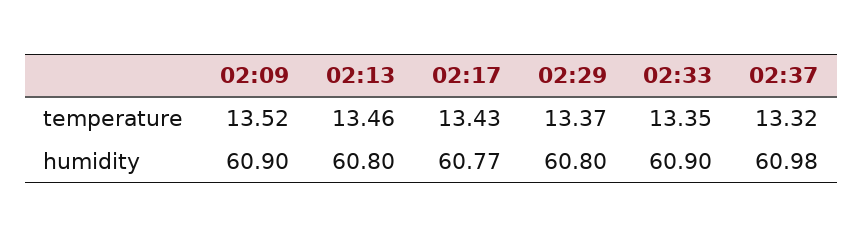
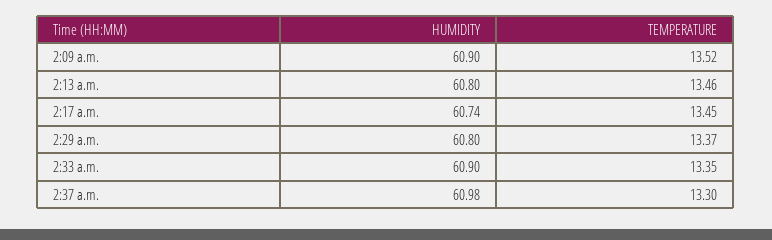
02:17, temperature: 13.43 -> 13.45
02:37, temperature: 13.32 -> 13.3
02:17, humidity: 60.77 -> 60.74

